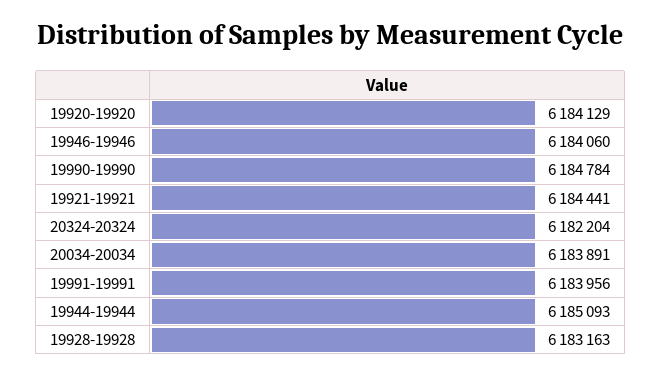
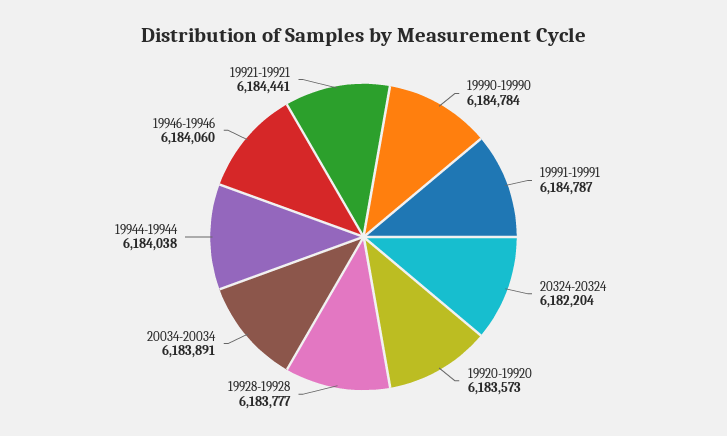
19920-19920: 6184129 -> 6183573
19991-19991: 6183956 -> 6184787
19944-19944: 6185093 -> 6184038
19928-19928: 6183163 -> 6183777

